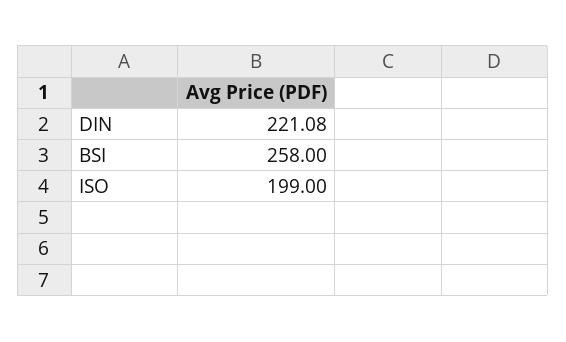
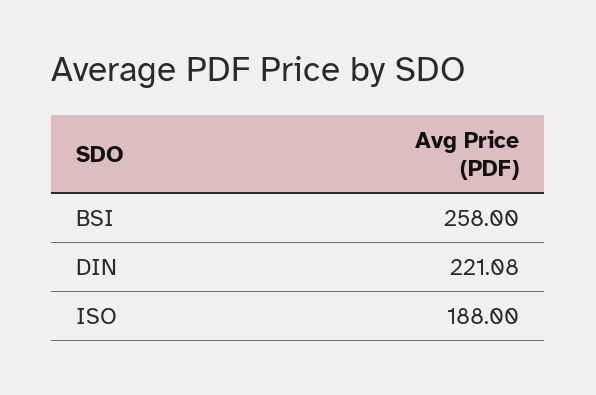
ISO: 199 -> 188

